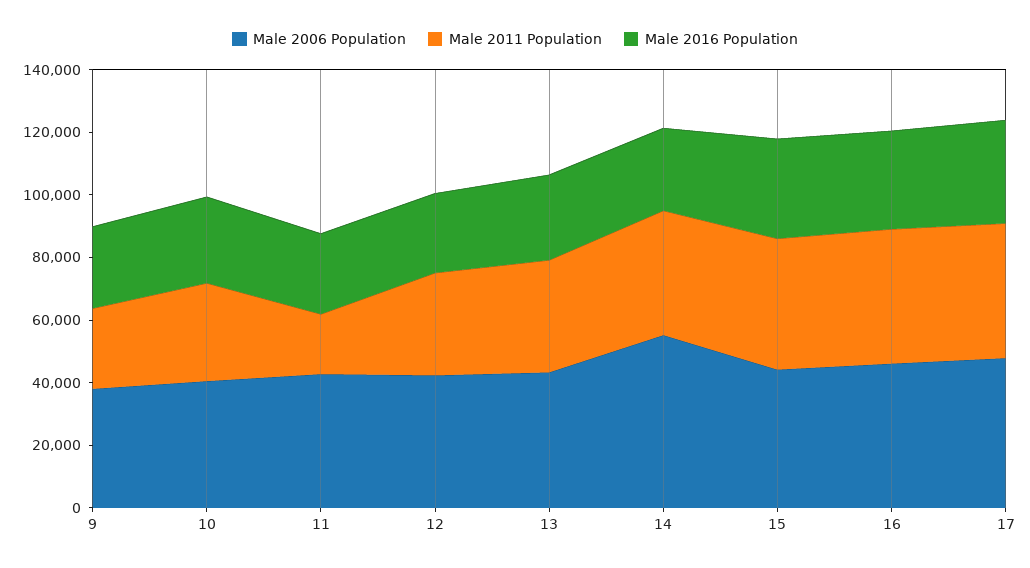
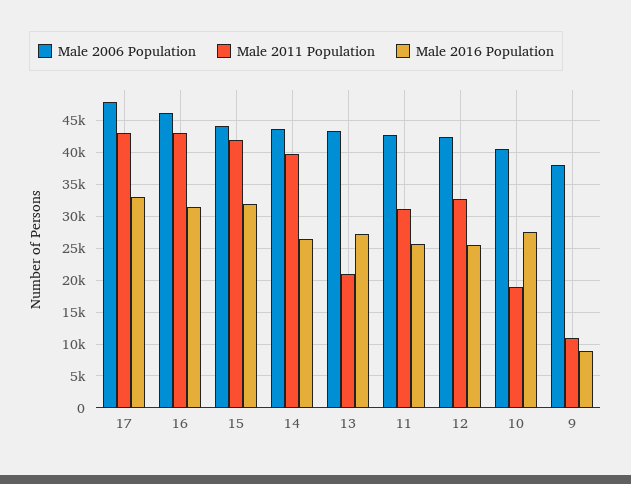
Male 2011 Population, 9: 25000 -> 11000
Male 2016 Population, 9: 25000 -> 9000
Male 2011 Population, 10: 30000 -> 19000
Male 2011 Population, 11: 20000 -> 31000
Male 2011 Population, 13: 35000 -> 21000
Male 2006 Population, 14: 55000 -> 44000

